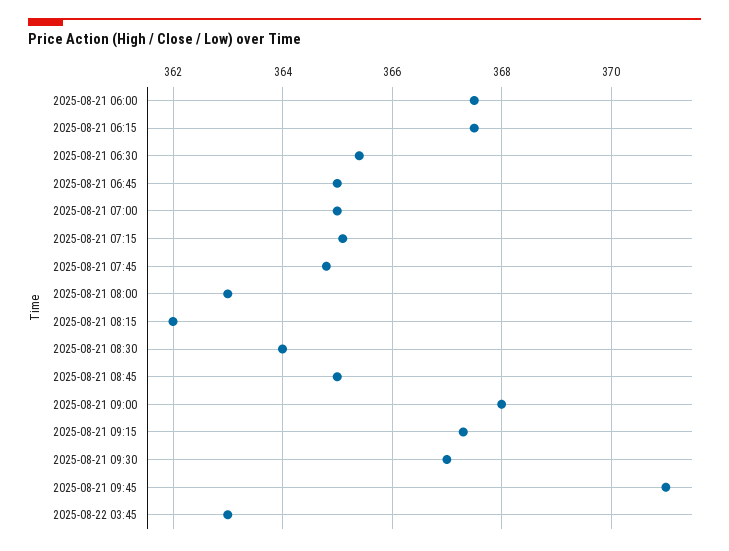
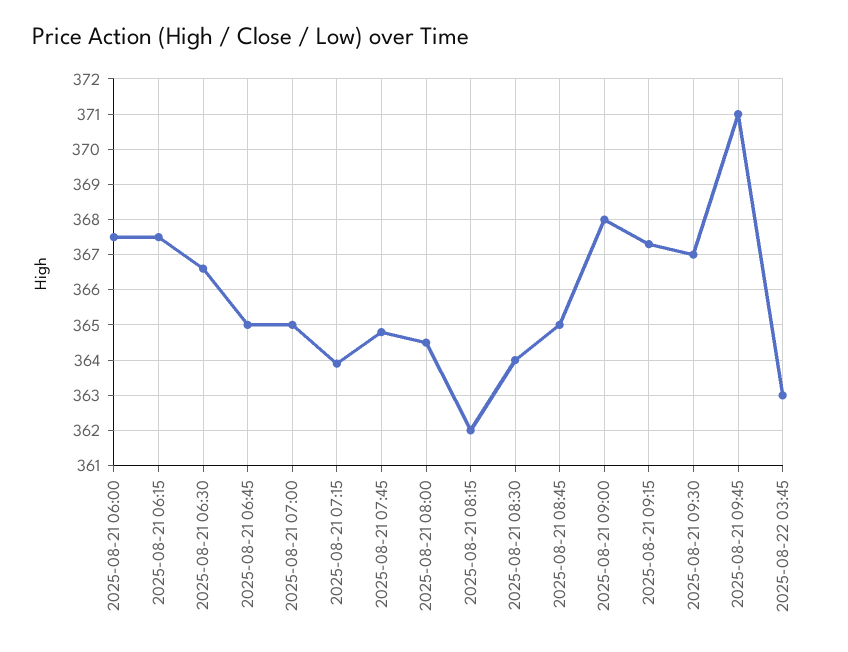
2025-08-21 06:30: 365.5 -> 366.5
2025-08-21 07:15: 365 -> 364
2025-08-21 08:00: 363 -> 364.5

